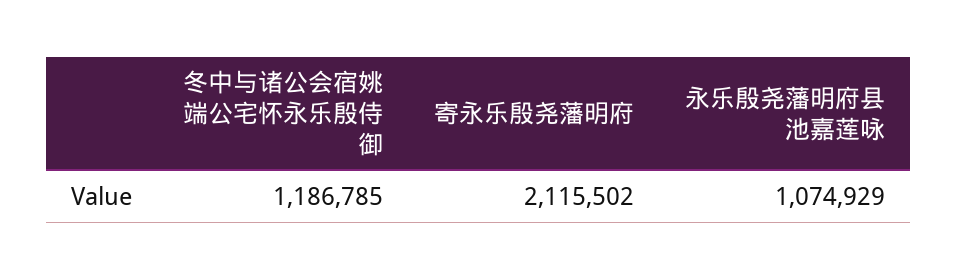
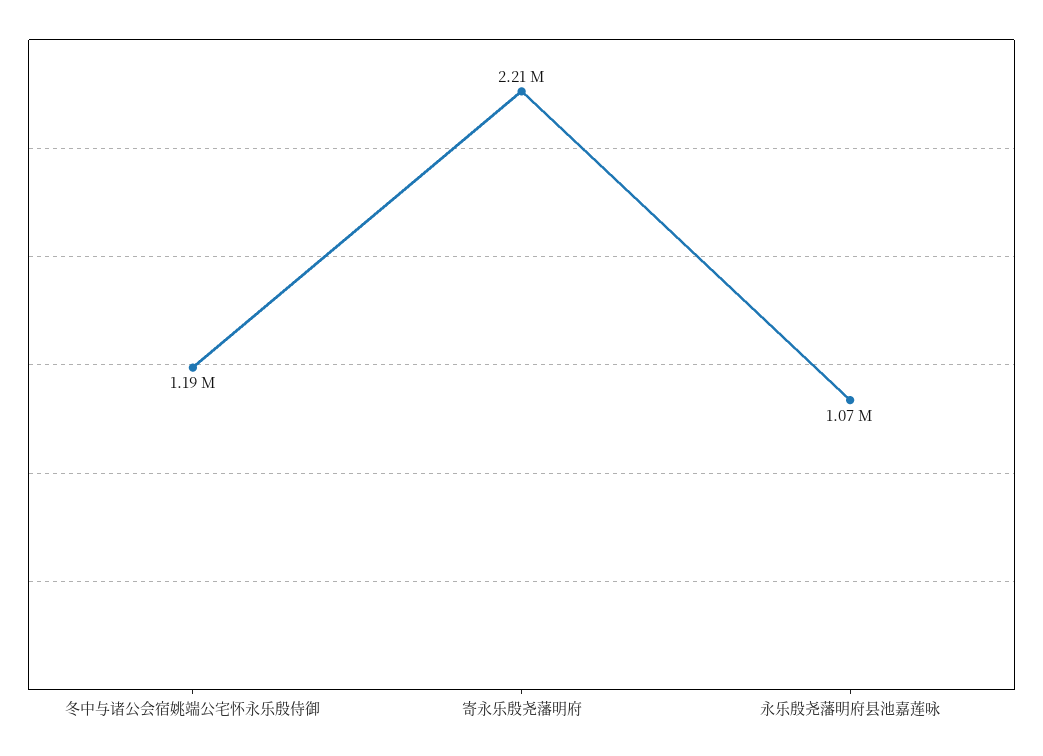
寄永乐殷尧藩明府: 2115502 -> 2210000

